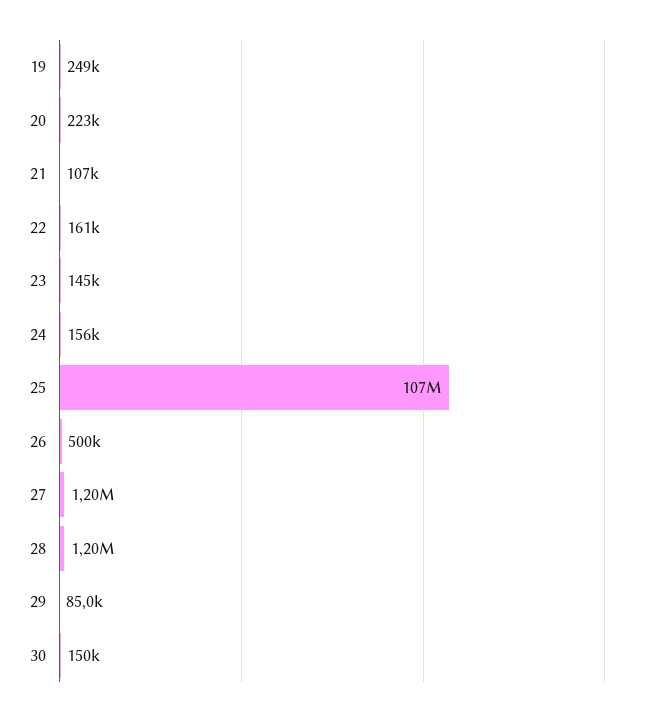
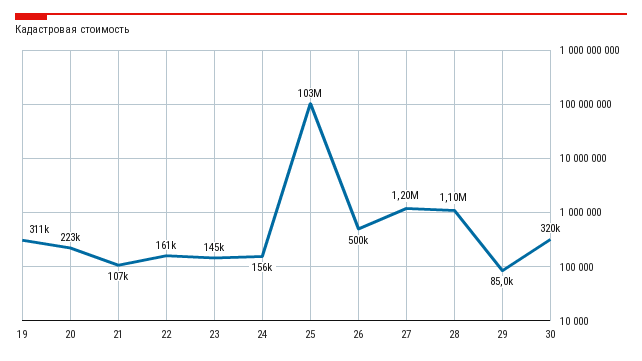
19: 249000 -> 311000
25: 107000000 -> 103000000
28: 1200000 -> 1100000
30: 150000 -> 320000

